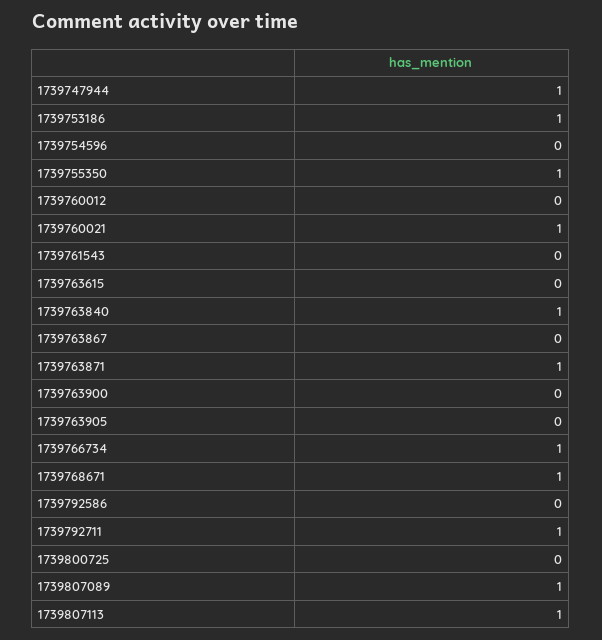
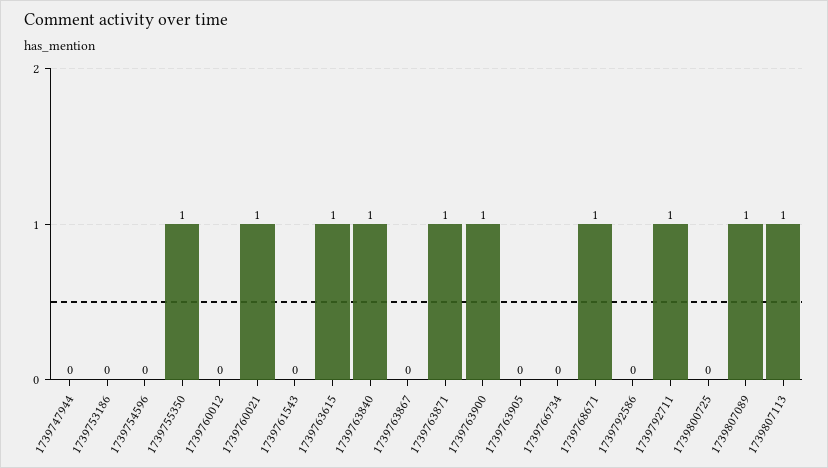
1739747944: 1 -> 0
1739753186: 1 -> 0
1739763615: 0 -> 1
1739763900: 0 -> 1
1739766734: 1 -> 0

